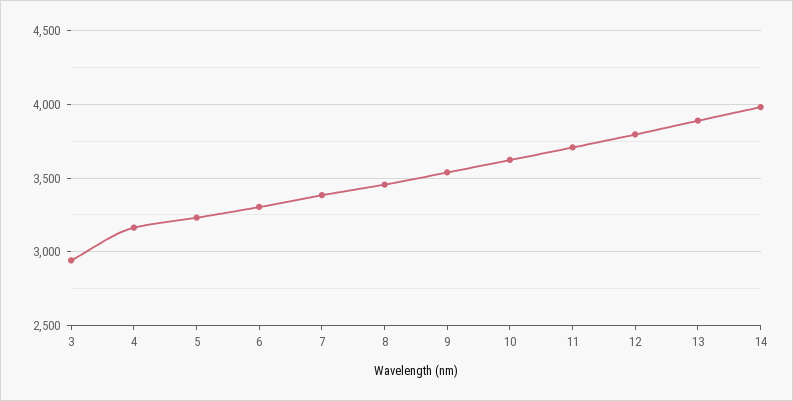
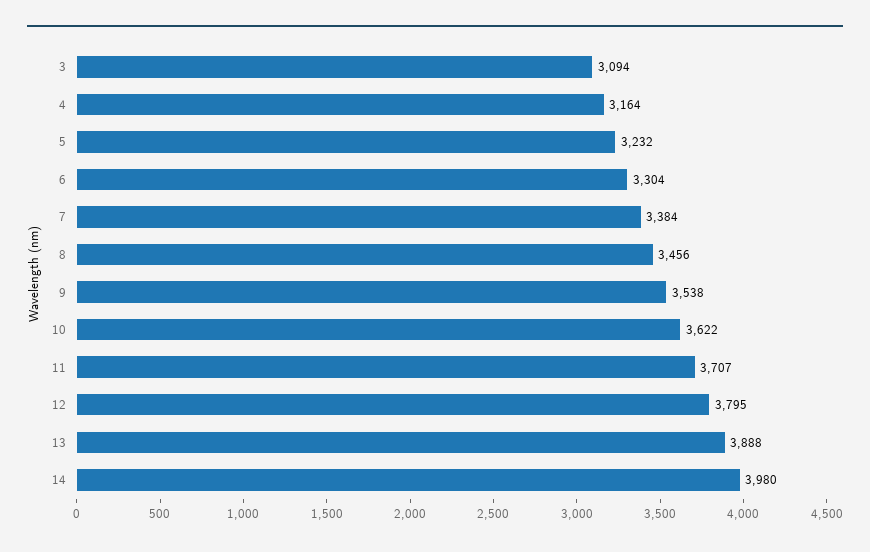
3: 2950 -> 3094

